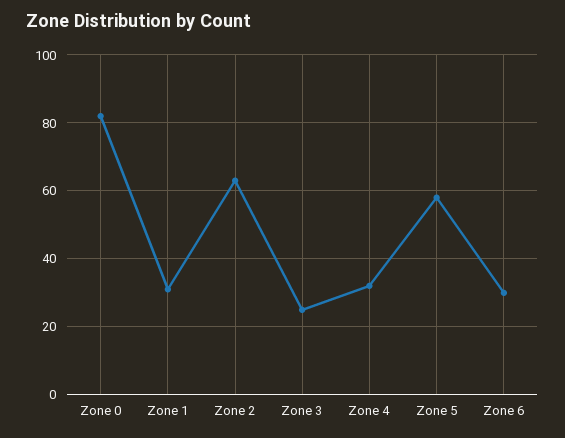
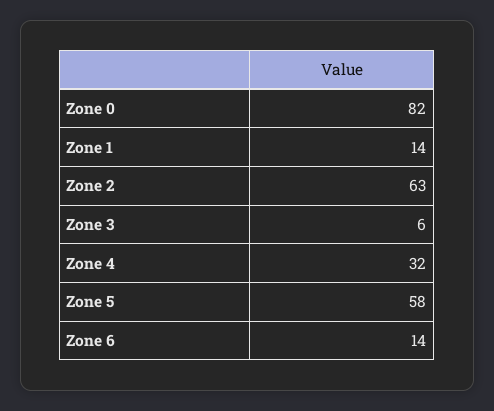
Zone 1: 30 -> 14
Zone 3: 25 -> 6
Zone 6: 30 -> 14

